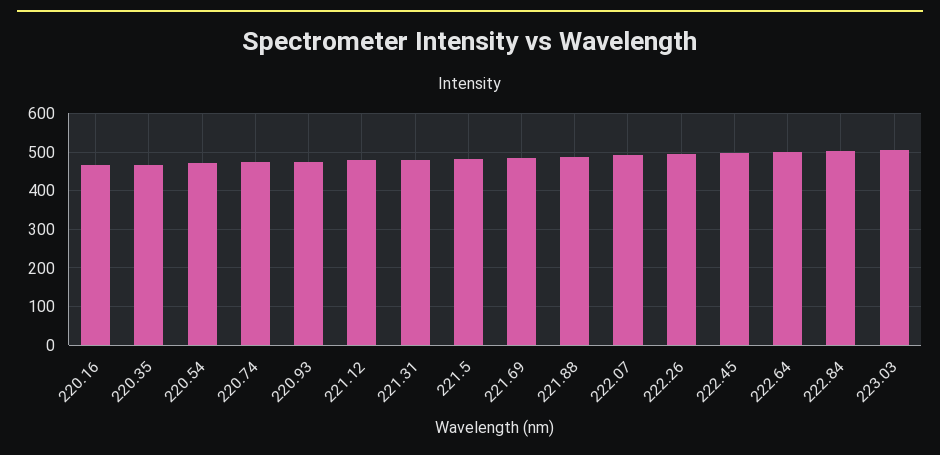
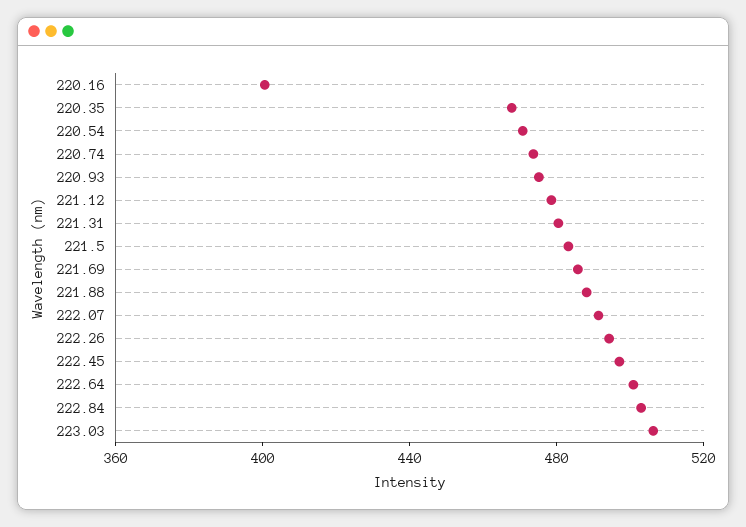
220.16: 460 -> 400

